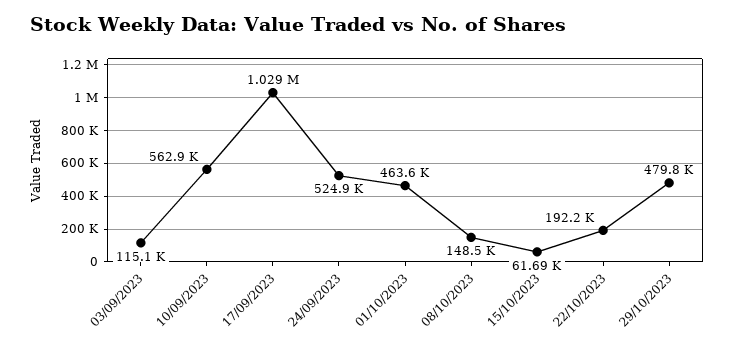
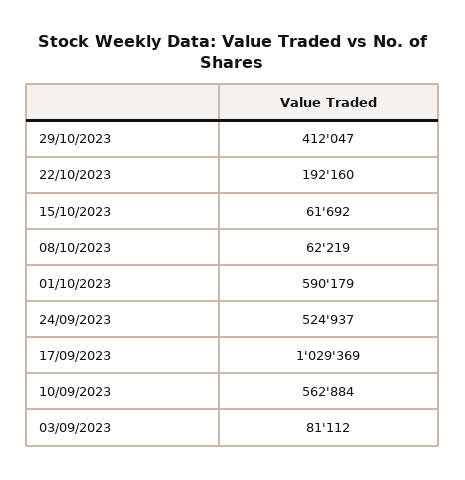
03/09/2023: 115100 -> 81112
01/10/2023: 463600 -> 590179
08/10/2023: 148500 -> 62219
29/10/2023: 479800 -> 412047

